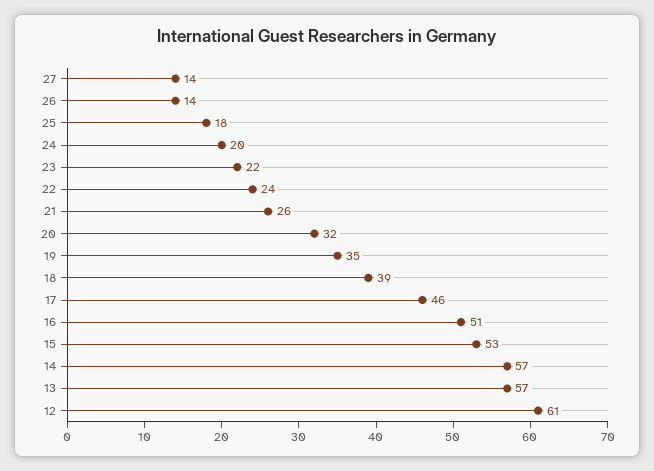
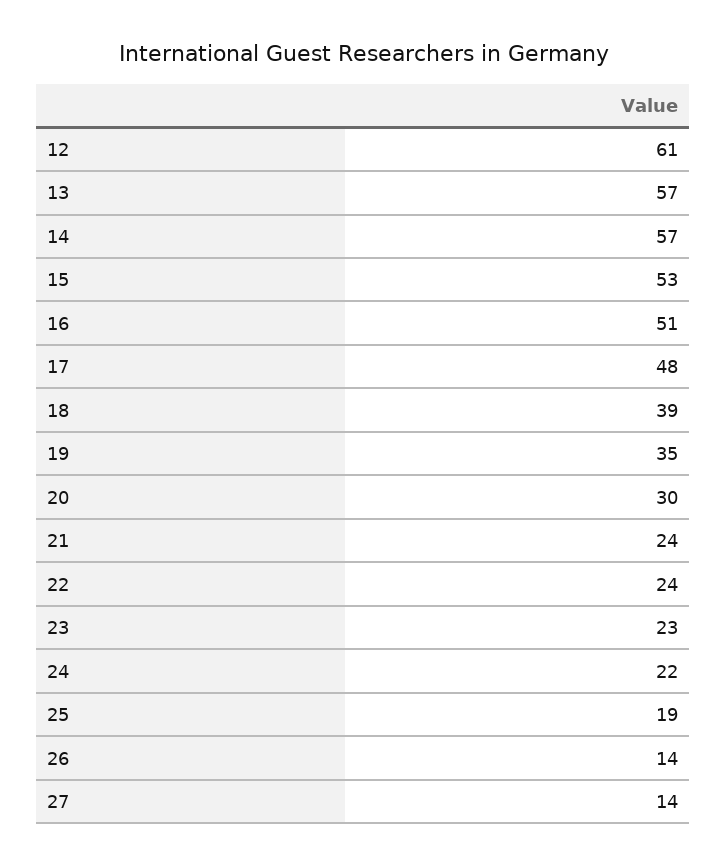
25: 18 -> 19
24: 20 -> 22
23: 22 -> 23
21: 26 -> 24
20: 32 -> 30
17: 46 -> 48

